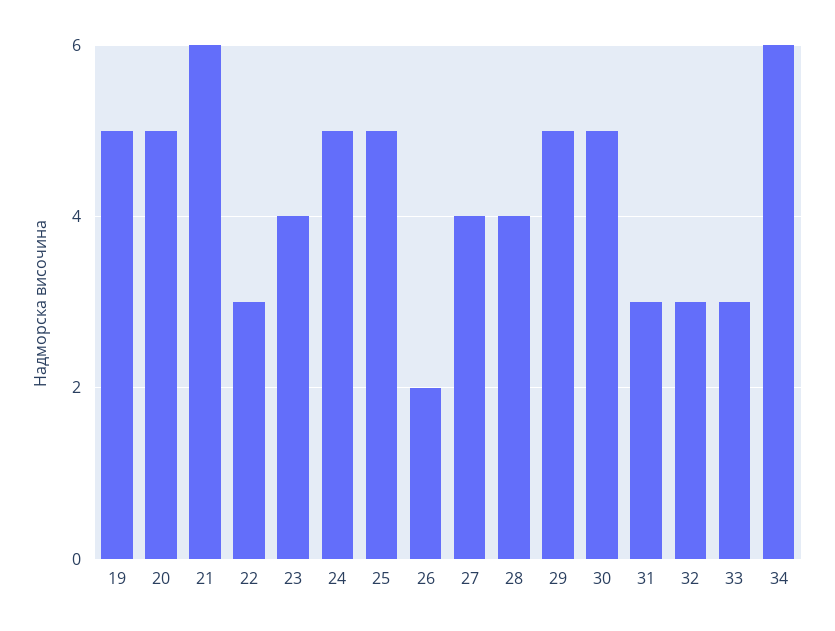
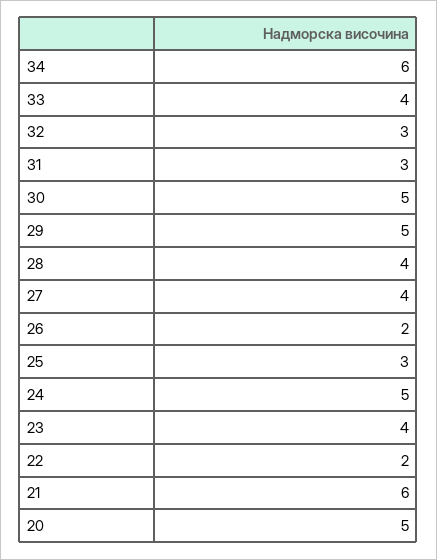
19: 5 -> none
22: 3 -> 2
25: 5 -> 3
33: 3 -> 4

